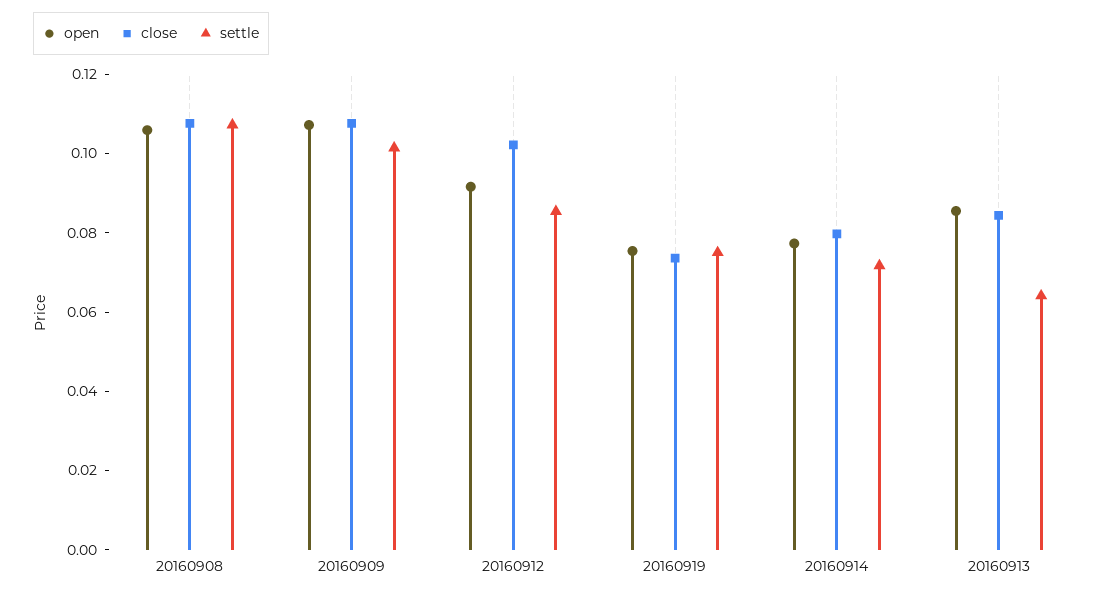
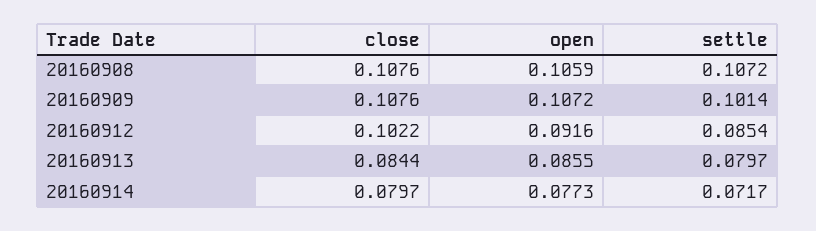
open, 20160919: 0.075 -> none
close, 20160919: 0.075 -> none
settle, 20160919: 0.075 -> none
settle, 20160913: 0.065 -> 0.0797

